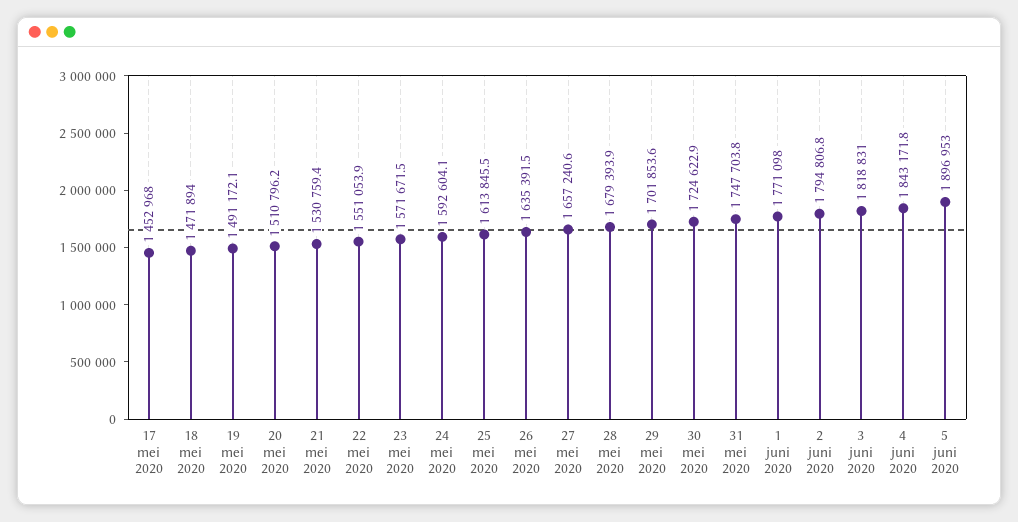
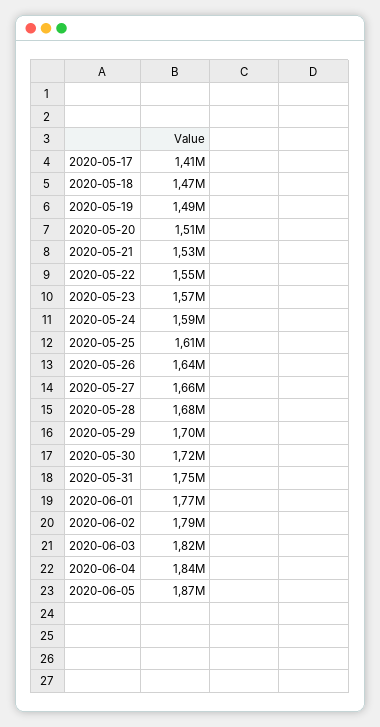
17 mei 2020: 1452968 -> 1410000
5 juni 2020: 1896953 -> 1870000

